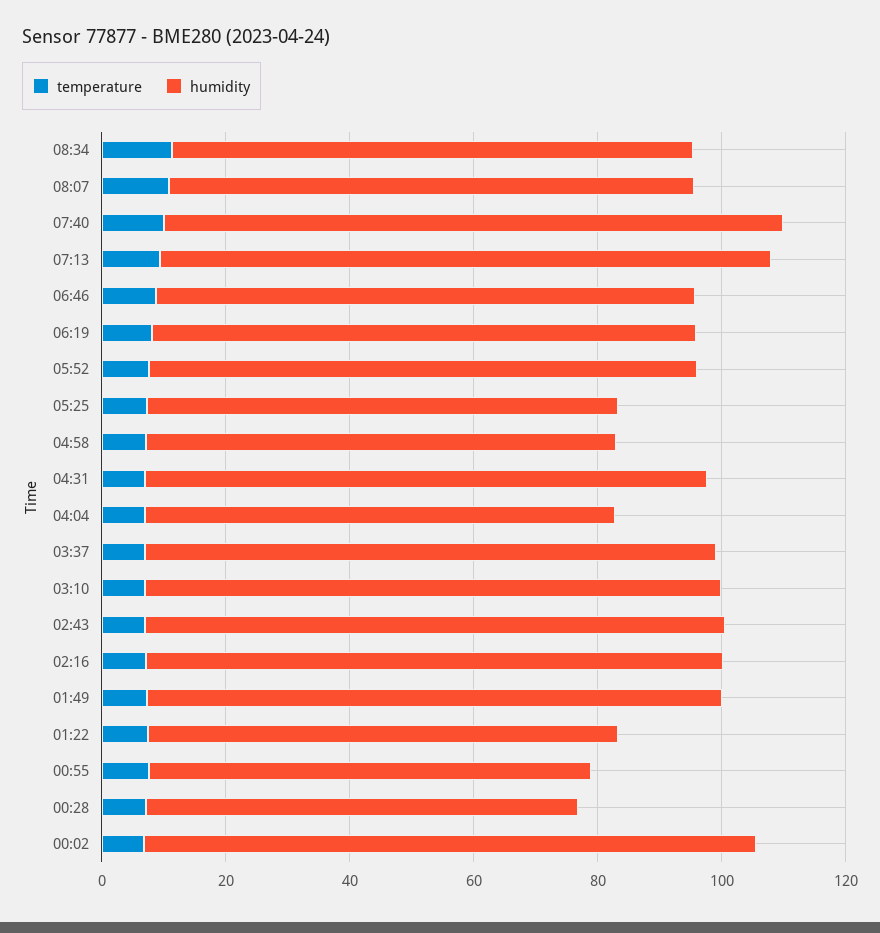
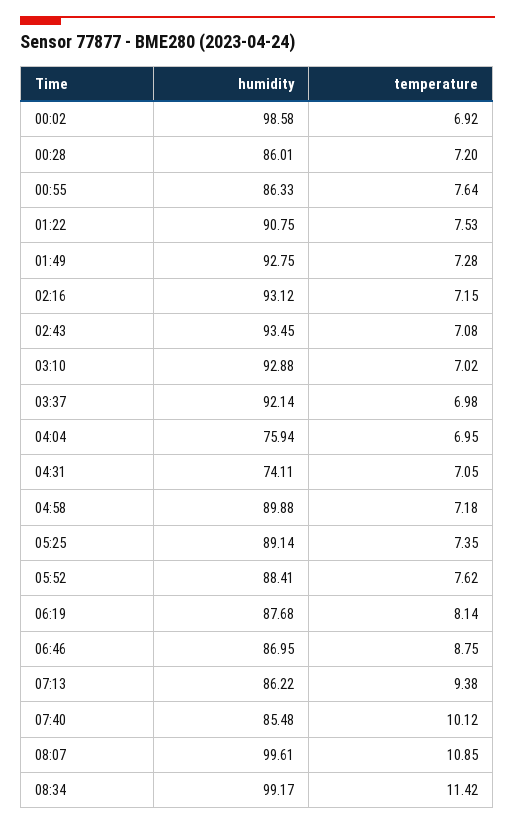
humidity, 08:34: 85 -> 99.17
humidity, 08:07: 85 -> 99.61
humidity, 07:40: 100 -> 85.48
humidity, 07:13: 100 -> 86.22
humidity, 05:25: 75 -> 89.14
humidity, 04:58: 75 -> 89.88
humidity, 04:31: 90 -> 74.11
humidity, 01:22: 75 -> 90.75
humidity, 00:55: 70 -> 86.33
humidity, 00:28: 70 -> 86.01

